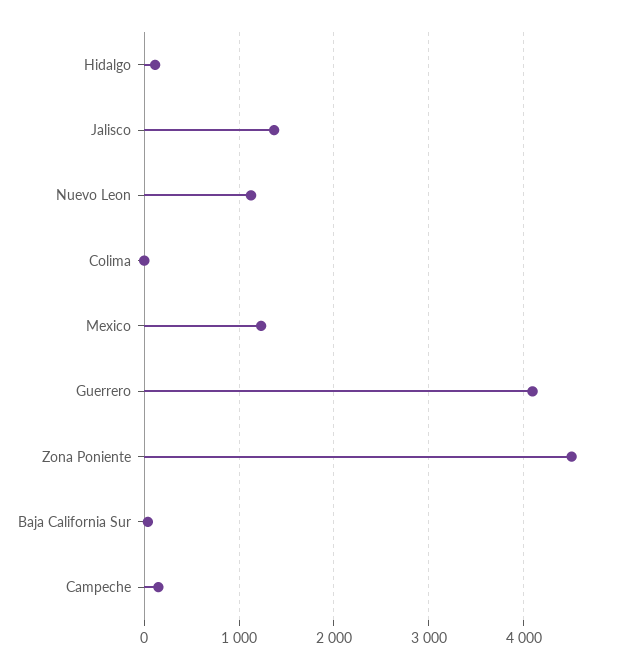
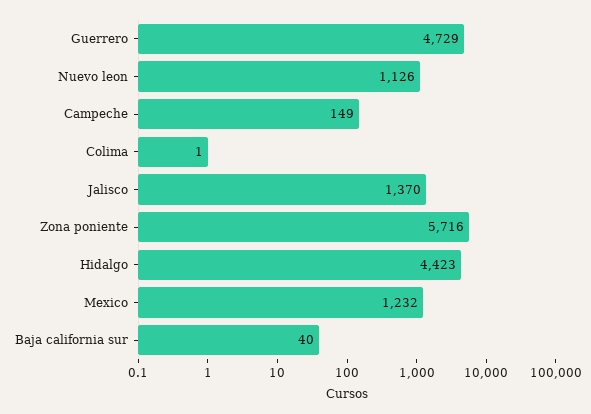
Hidalgo: 100 -> 4423
Guerrero: 4100 -> 4729
Zona Poniente: 4500 -> 5716

